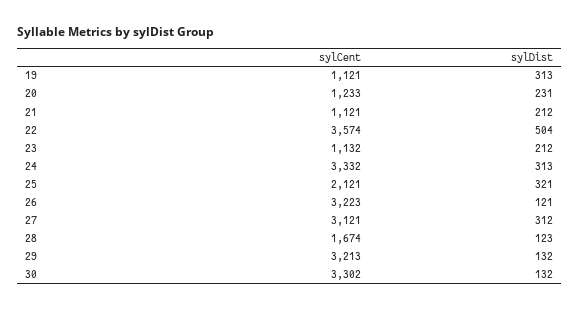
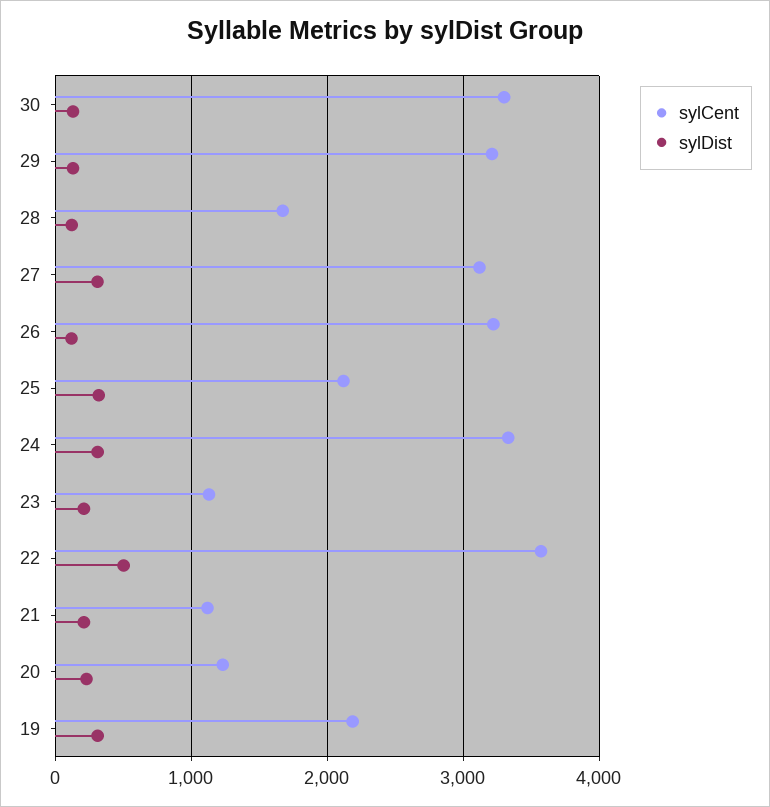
sylCent, 19: 1121 -> 2200

